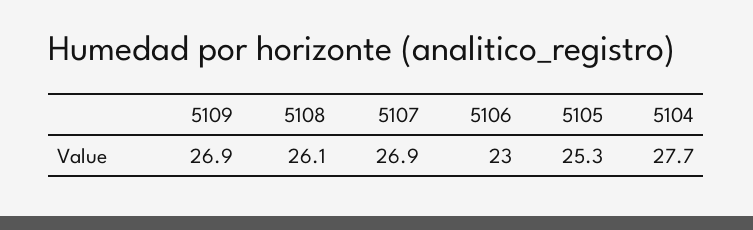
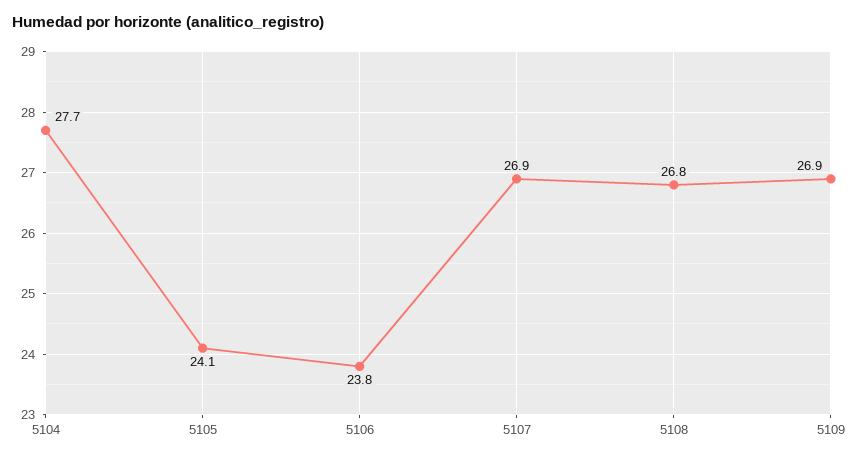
5108: 26.1 -> 26.8
5106: 23 -> 23.8
5105: 25.3 -> 24.1

